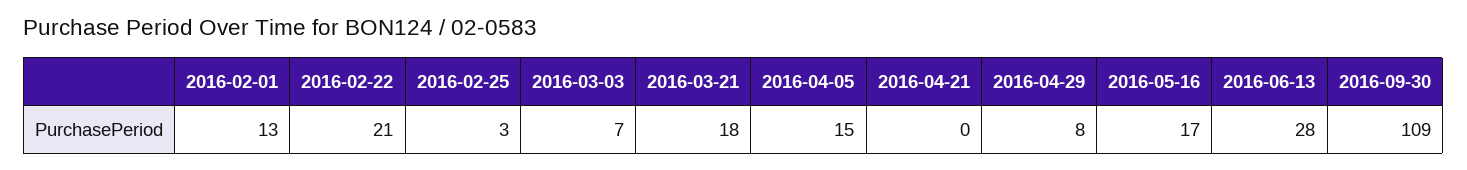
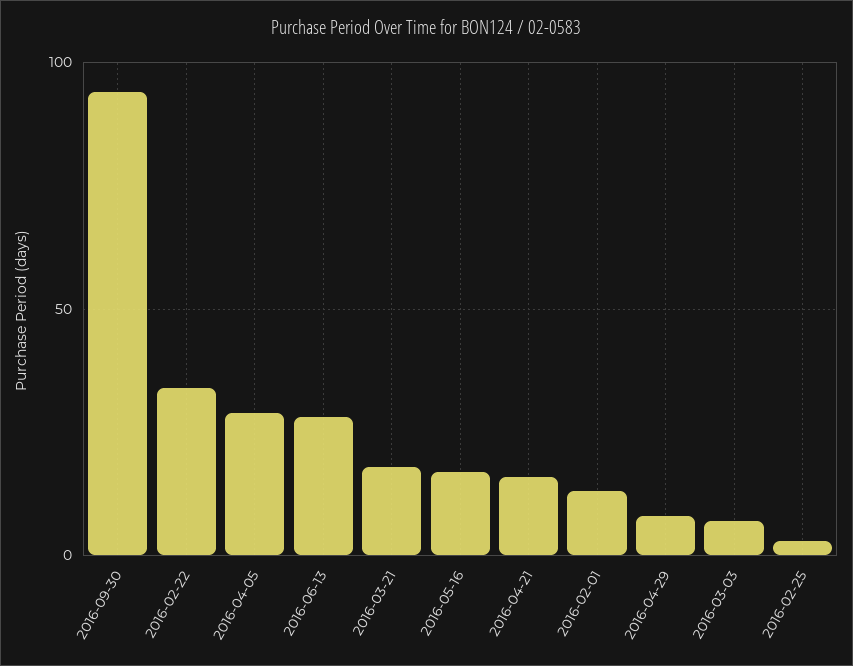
2016-02-22: 21 -> 35
2016-04-05: 15 -> 30
2016-04-21: 0 -> 15
2016-09-30: 109 -> 95

